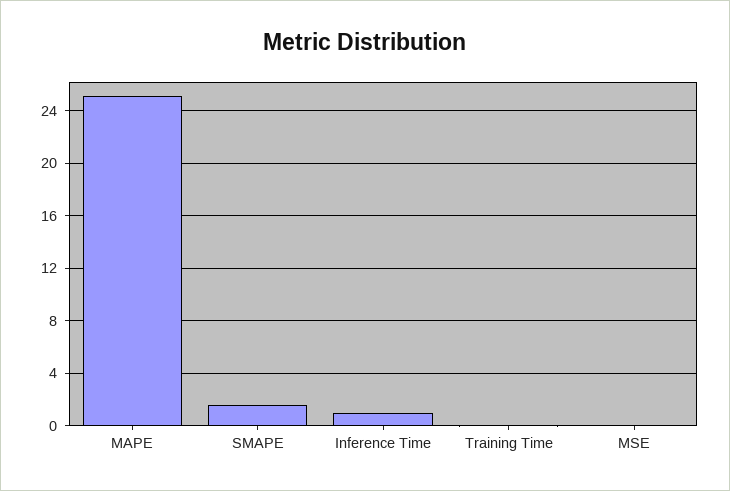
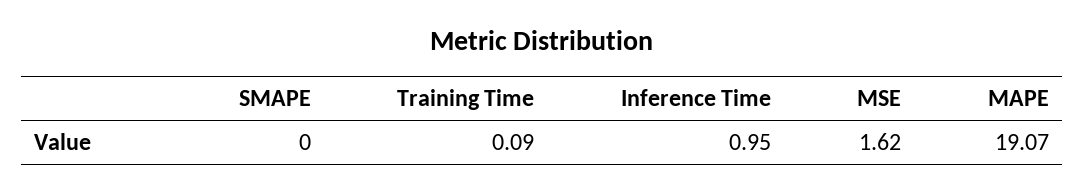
MAPE: 25 -> 19.07
SMAPE: 1.5 -> 0
MSE: 0 -> 1.62

